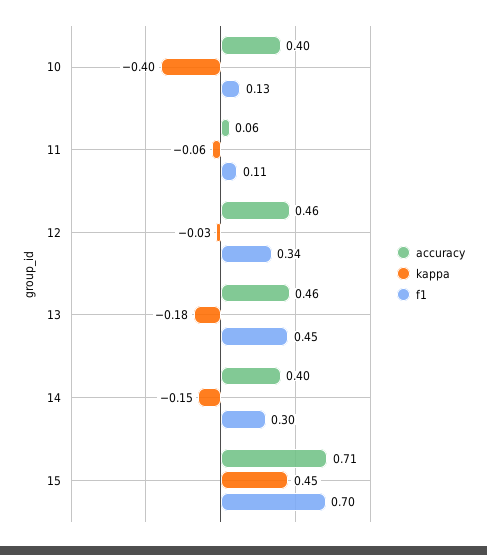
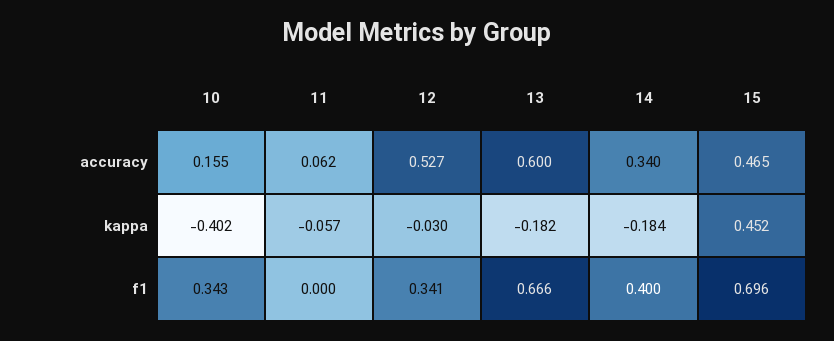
accuracy, 10: 0.4 -> 0.155
f1, 10: 0.13 -> 0.343
f1, 11: 0.11 -> 0
accuracy, 12: 0.46 -> 0.527
accuracy, 13: 0.46 -> 0.6
f1, 13: 0.45 -> 0.666
accuracy, 14: 0.4 -> 0.34
kappa, 14: -0.15 -> -0.184
f1, 14: 0.3 -> 0.4
accuracy, 15: 0.71 -> 0.465

